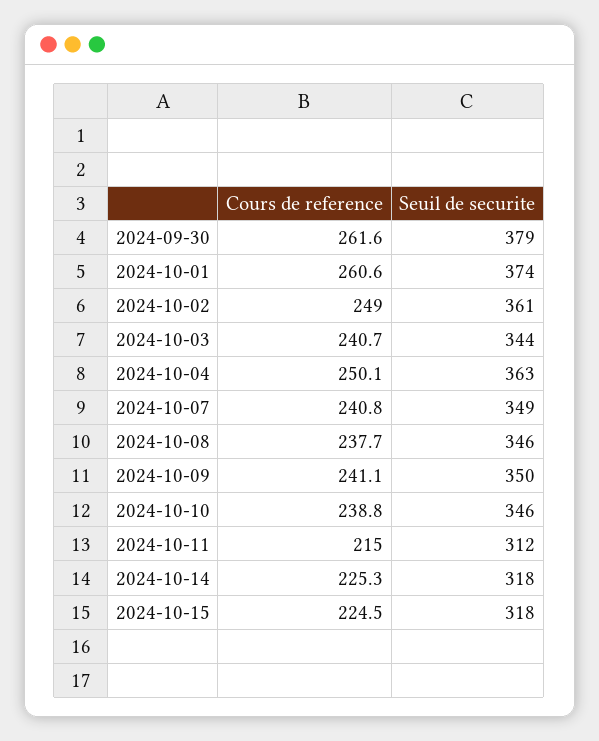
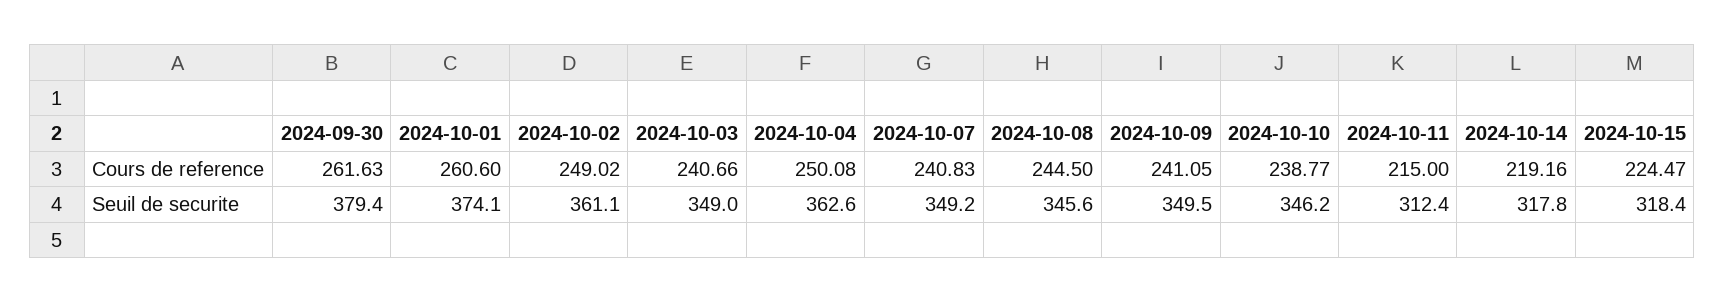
Seuil de securite, 2024-10-03: 344 -> 349
Cours de reference, 2024-10-08: 237.7 -> 244.5
Cours de reference, 2024-10-14: 225.3 -> 219.16

